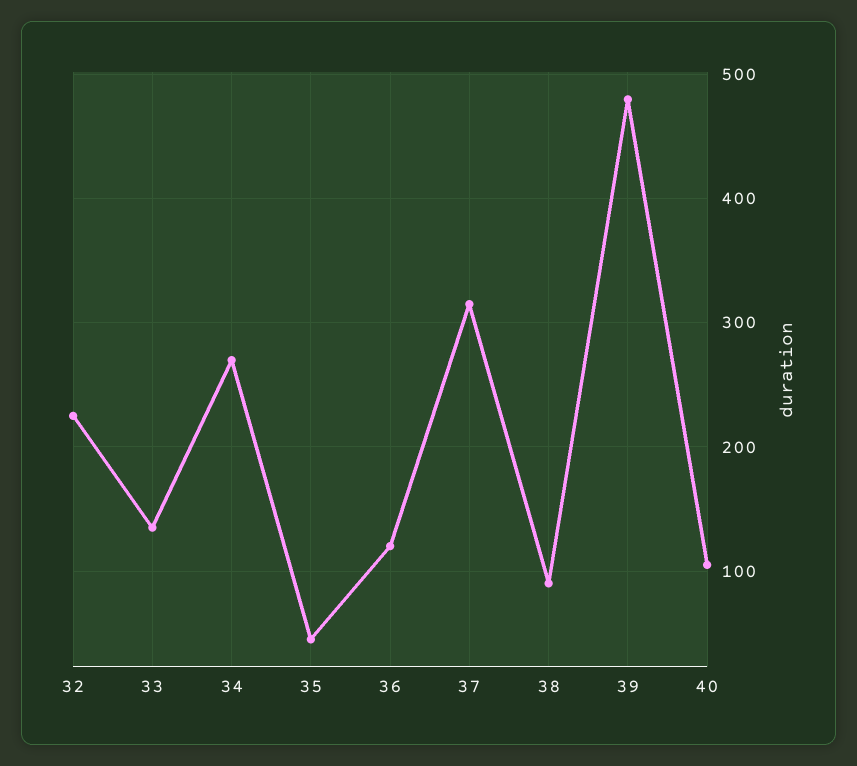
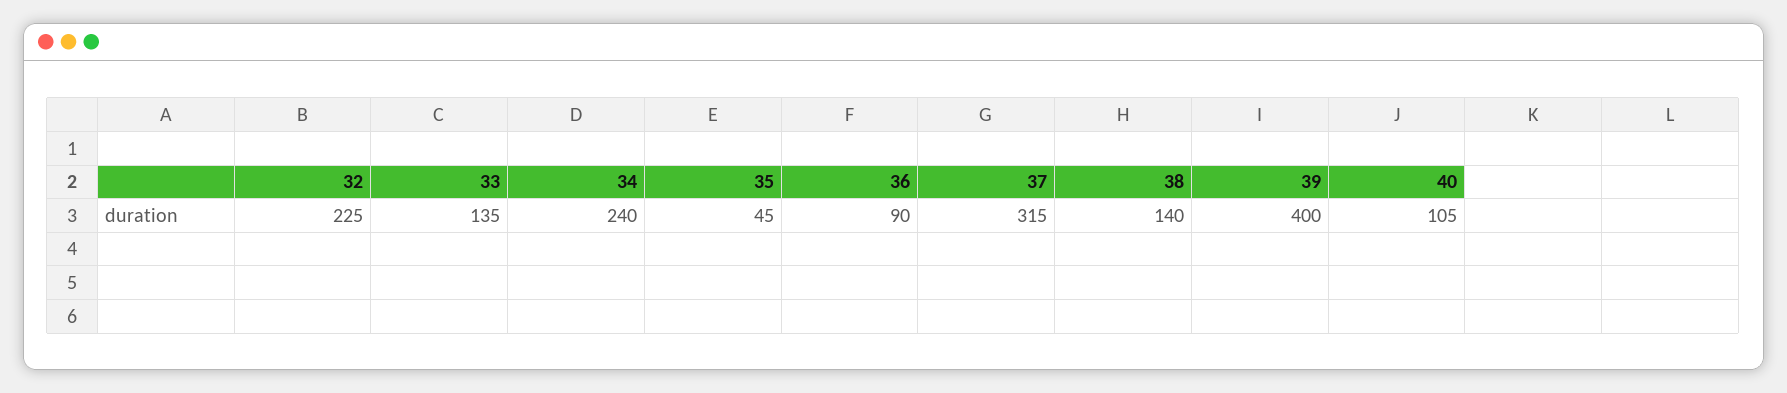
34: 270 -> 240
36: 120 -> 90
38: 90 -> 140
39: 480 -> 400

